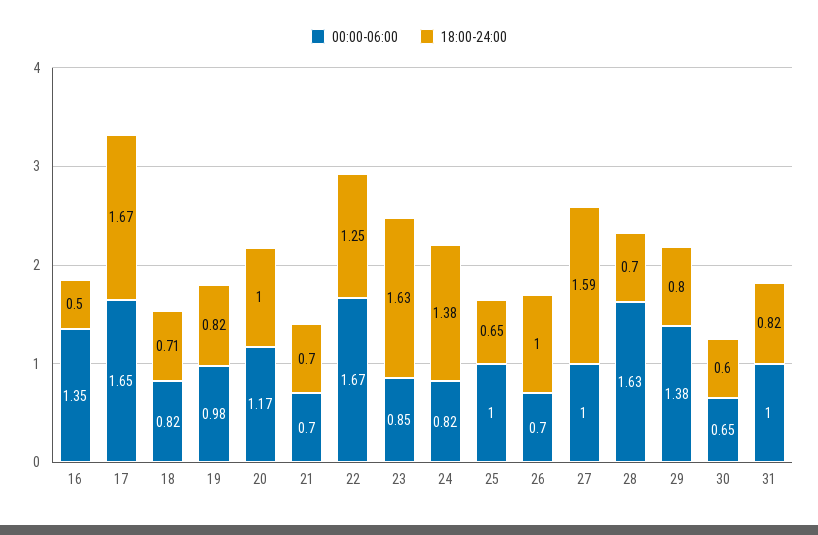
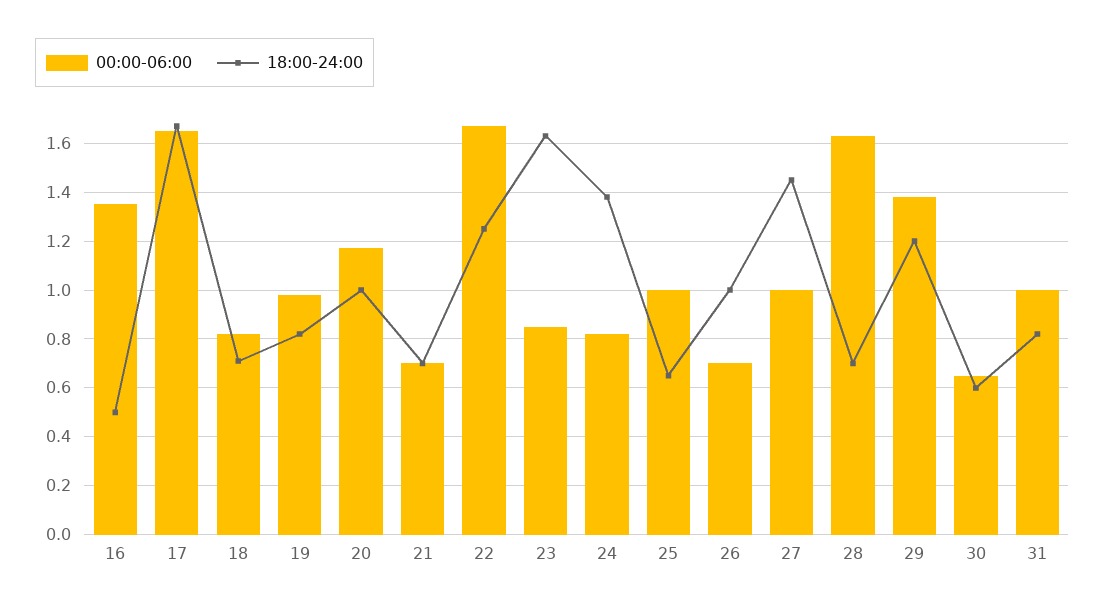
18:00-24:00, 27: 1.59 -> 1.45
18:00-24:00, 29: 0.8 -> 1.2

